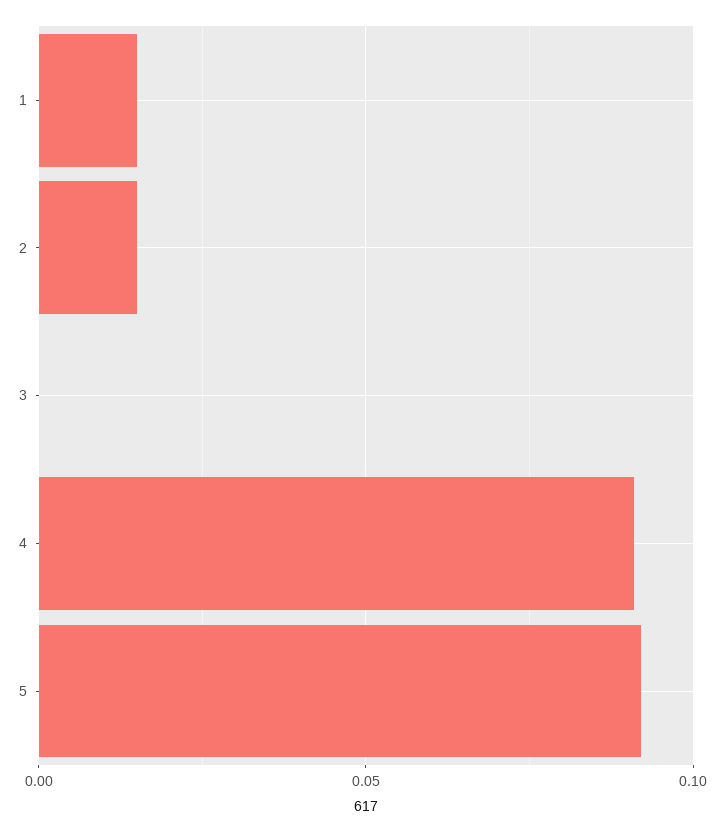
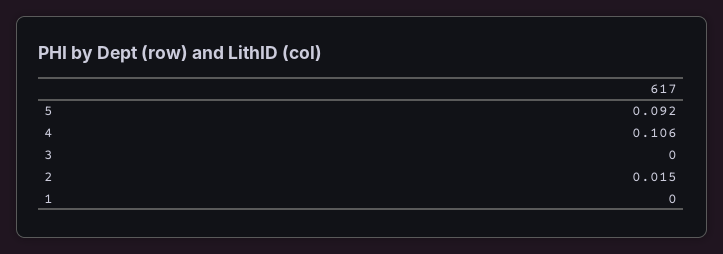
1: 0.015 -> 0
4: 0.09 -> 0.106

